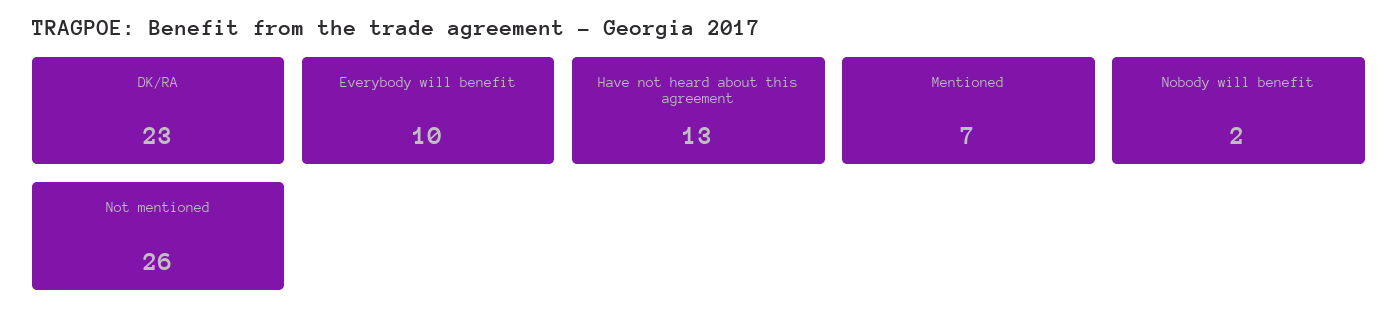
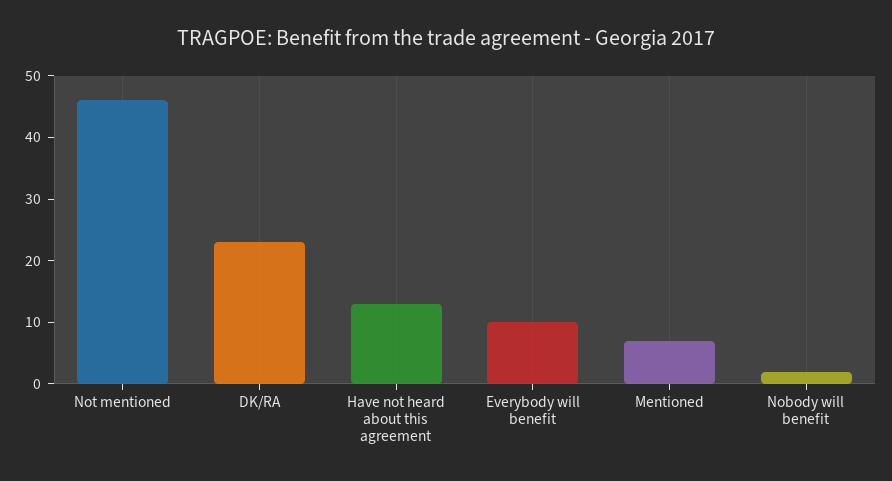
Not mentioned: 26 -> 45

